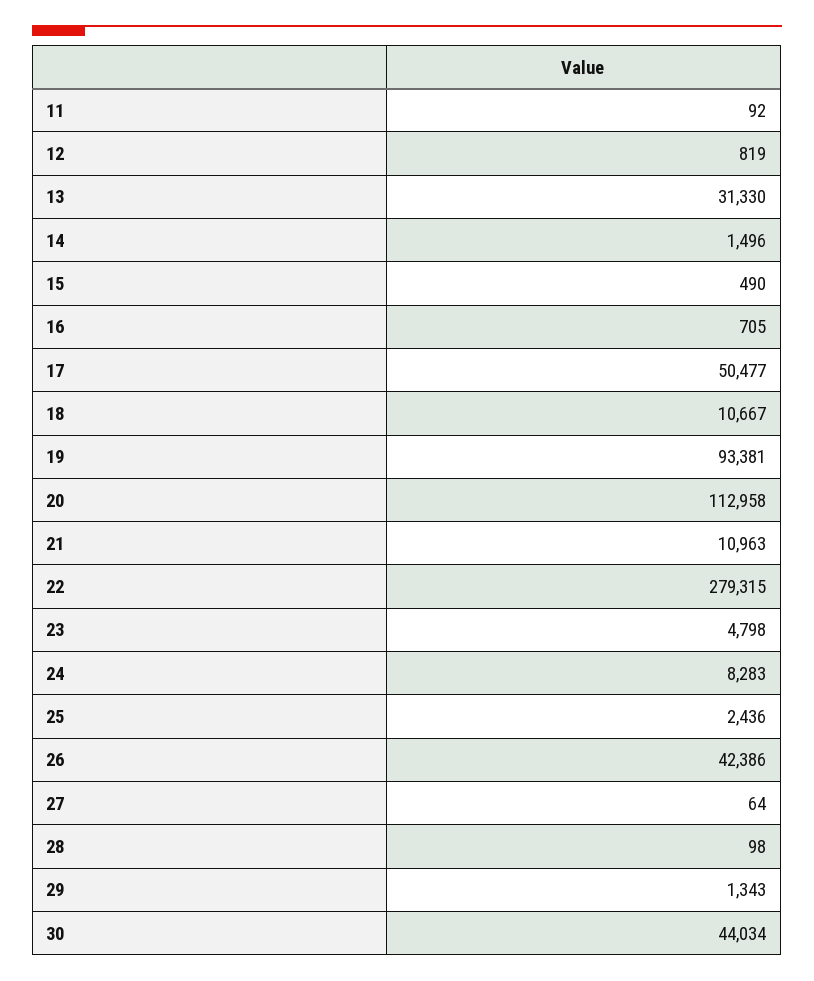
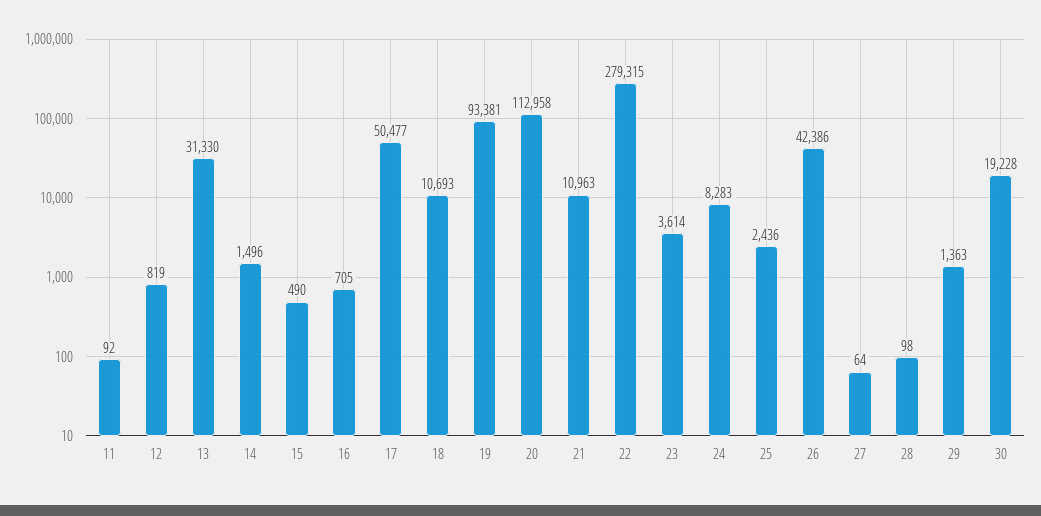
18: 10667 -> 10693
23: 4798 -> 3614
29: 1343 -> 1363
30: 44034 -> 19228

